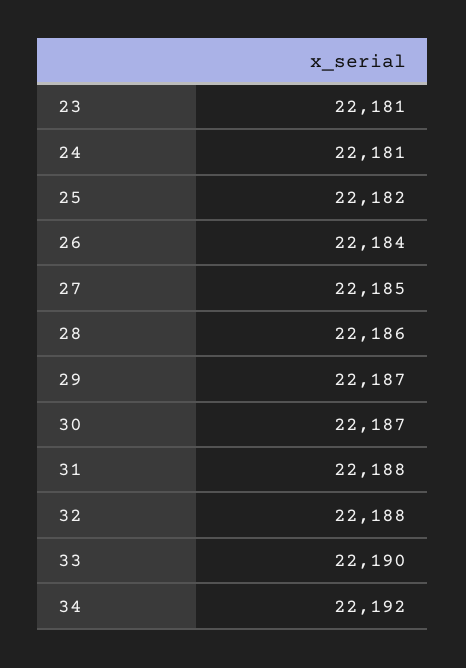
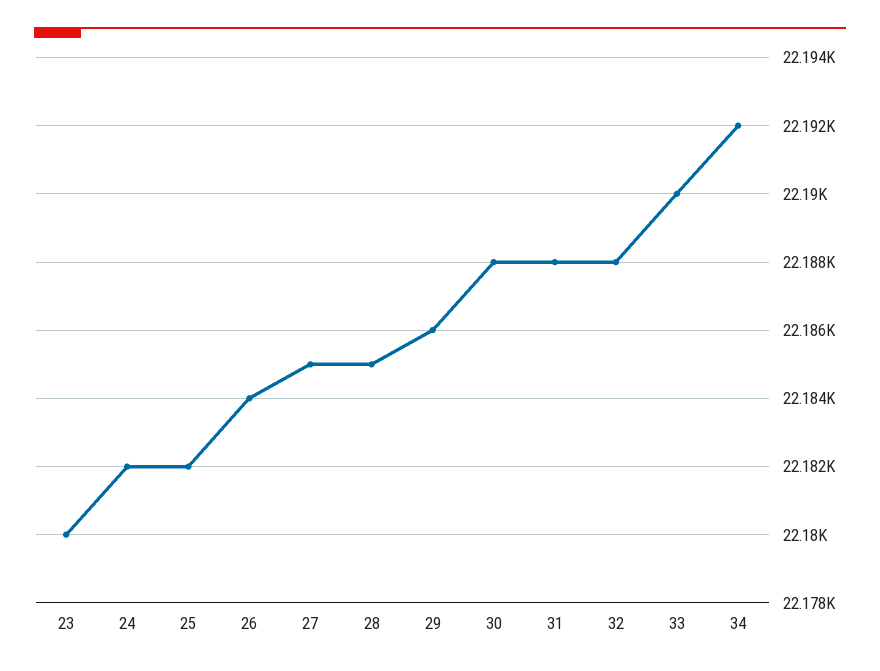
23: 22181 -> 22180
24: 22181 -> 22182
28: 22186 -> 22185
29: 22187 -> 22186
30: 22187 -> 22188

